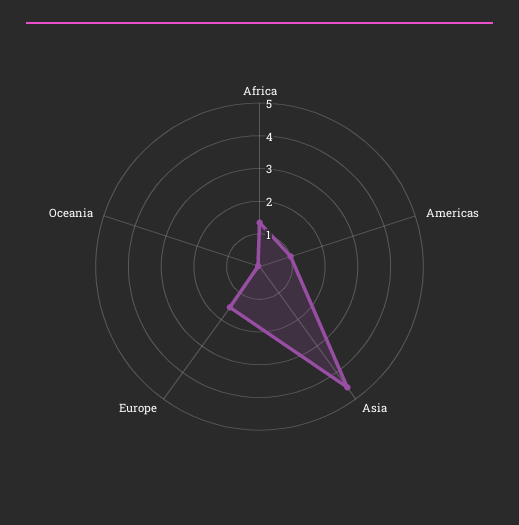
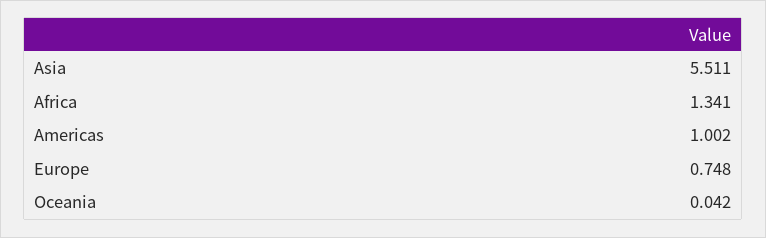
Asia: 4.5 -> 5.511
Europe: 1.5 -> 0.748

